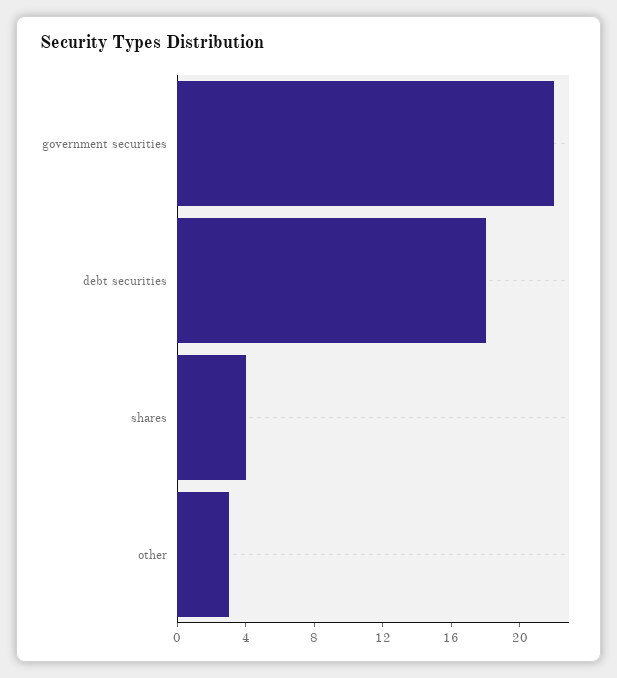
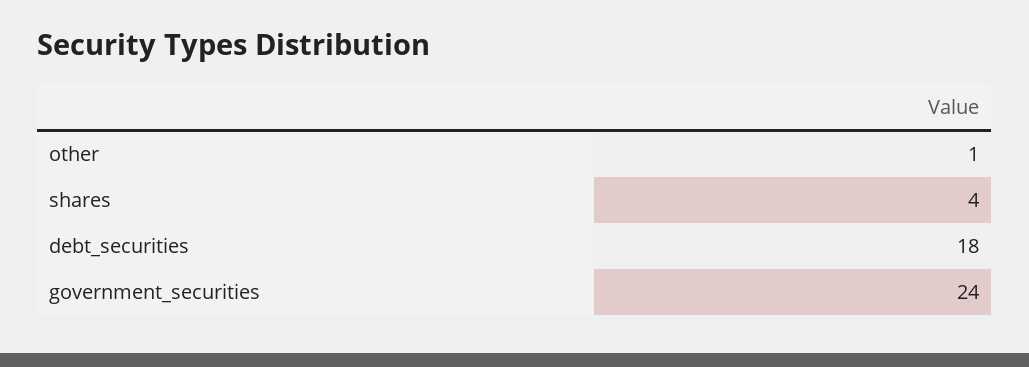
government securities: 22 -> 24
other: 3 -> 1

